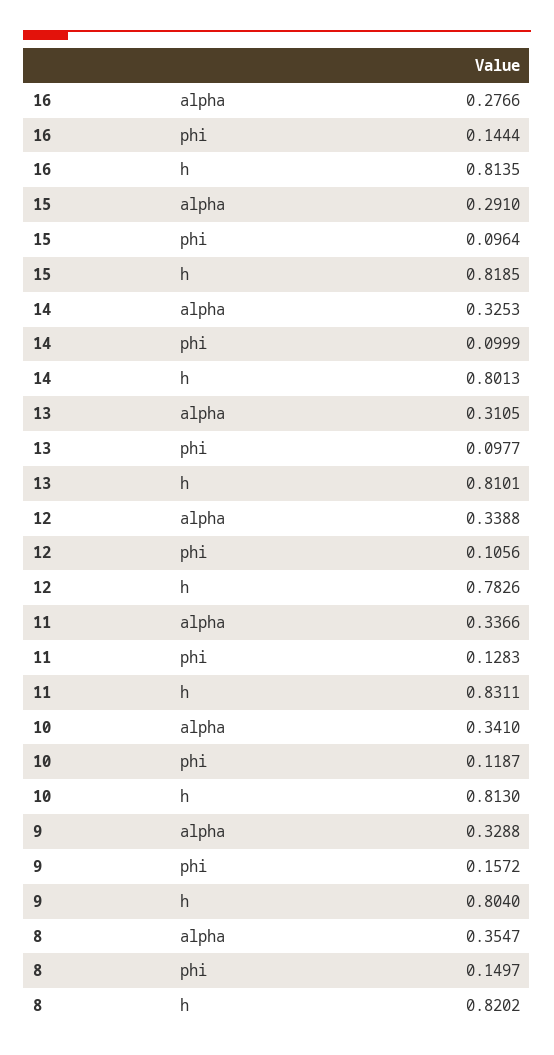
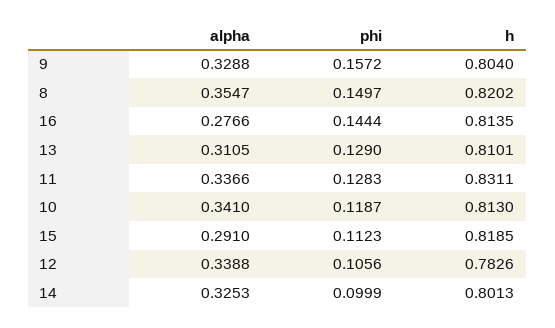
15, phi: 0.0964 -> 0.1123
13, phi: 0.0977 -> 0.129

